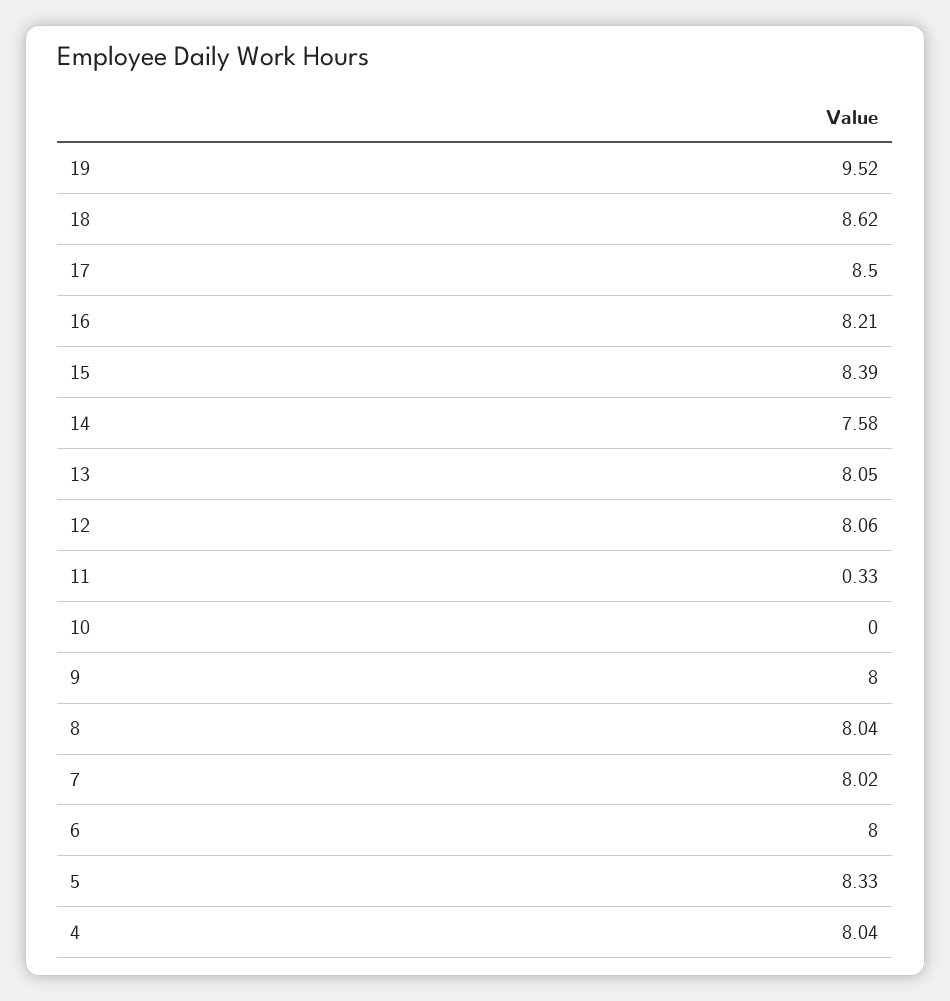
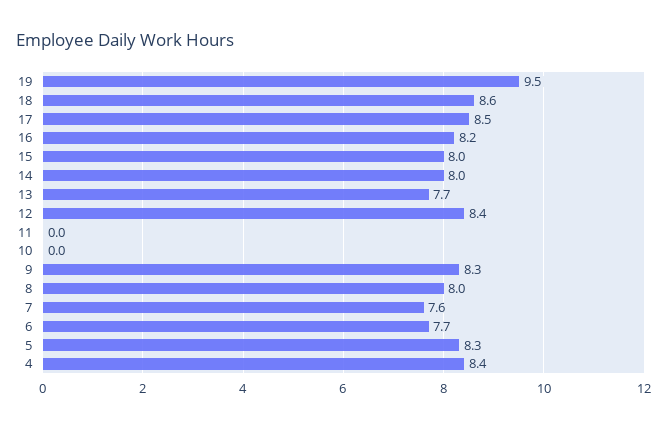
15: 8.39 -> 8
14: 7.58 -> 8
13: 8.05 -> 7.7
12: 8.06 -> 8.4
11: 0.33 -> 0
9: 8 -> 8.3
7: 8.02 -> 7.6
6: 8 -> 7.7
4: 8.04 -> 8.4

